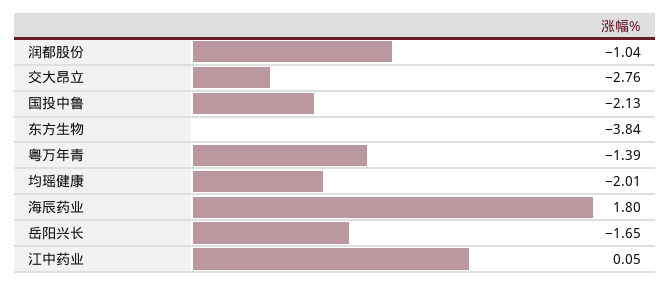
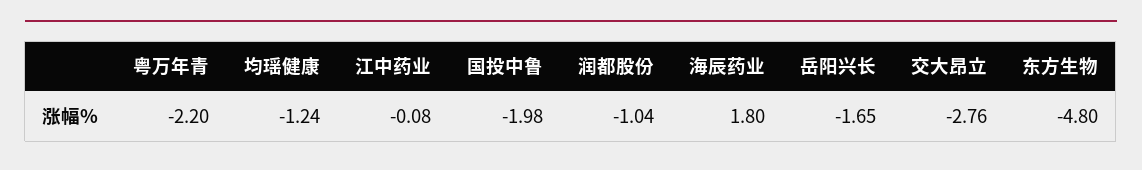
国投中鲁: -2.13 -> -1.98
东方生物: -3.84 -> -4.8
粤万年青: -1.39 -> -2.2
均瑶健康: -2.01 -> -1.24
江中药业: 0.05 -> -0.08

